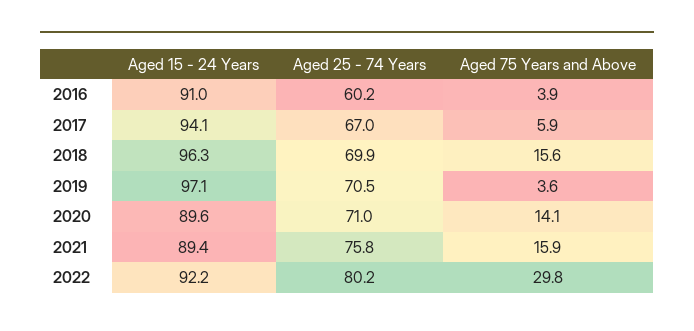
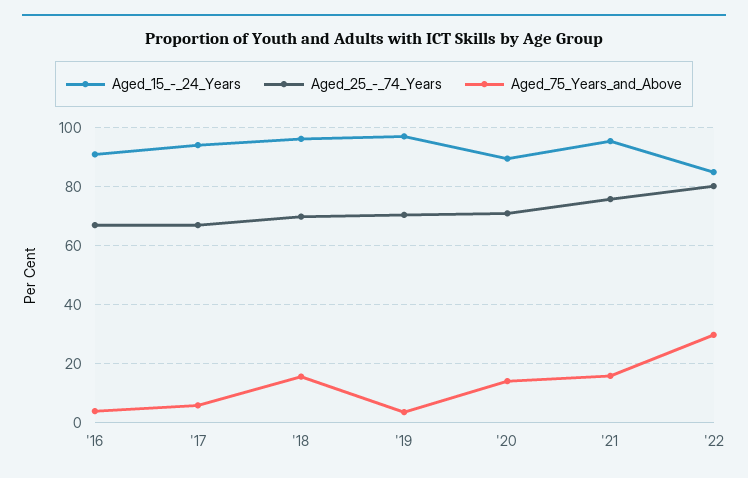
Aged 25 - 74 Years, 2016: 60.2 -> 67.5
Aged 15 - 24 Years, 2021: 89.4 -> 95
Aged 15 - 24 Years, 2022: 92.2 -> 85

